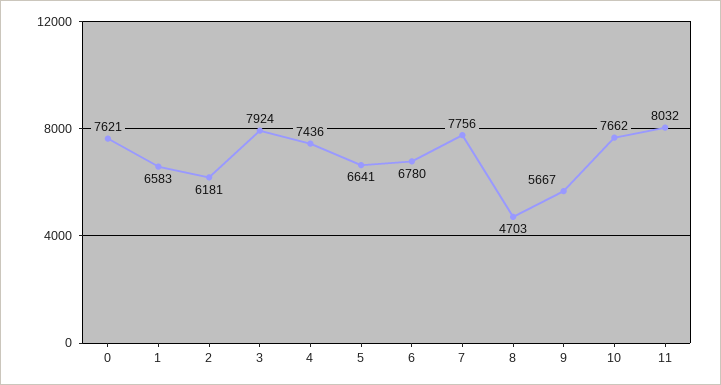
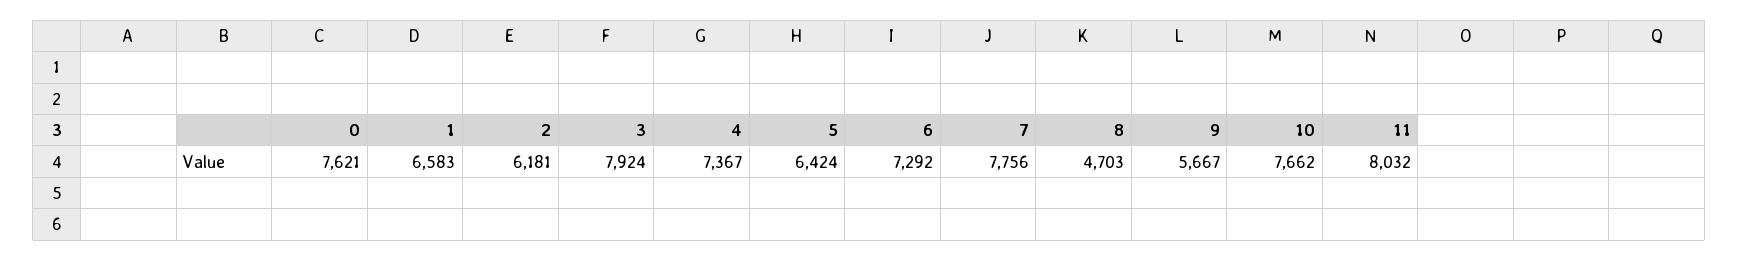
4: 7436 -> 7367
5: 6641 -> 6424
6: 6780 -> 7292

